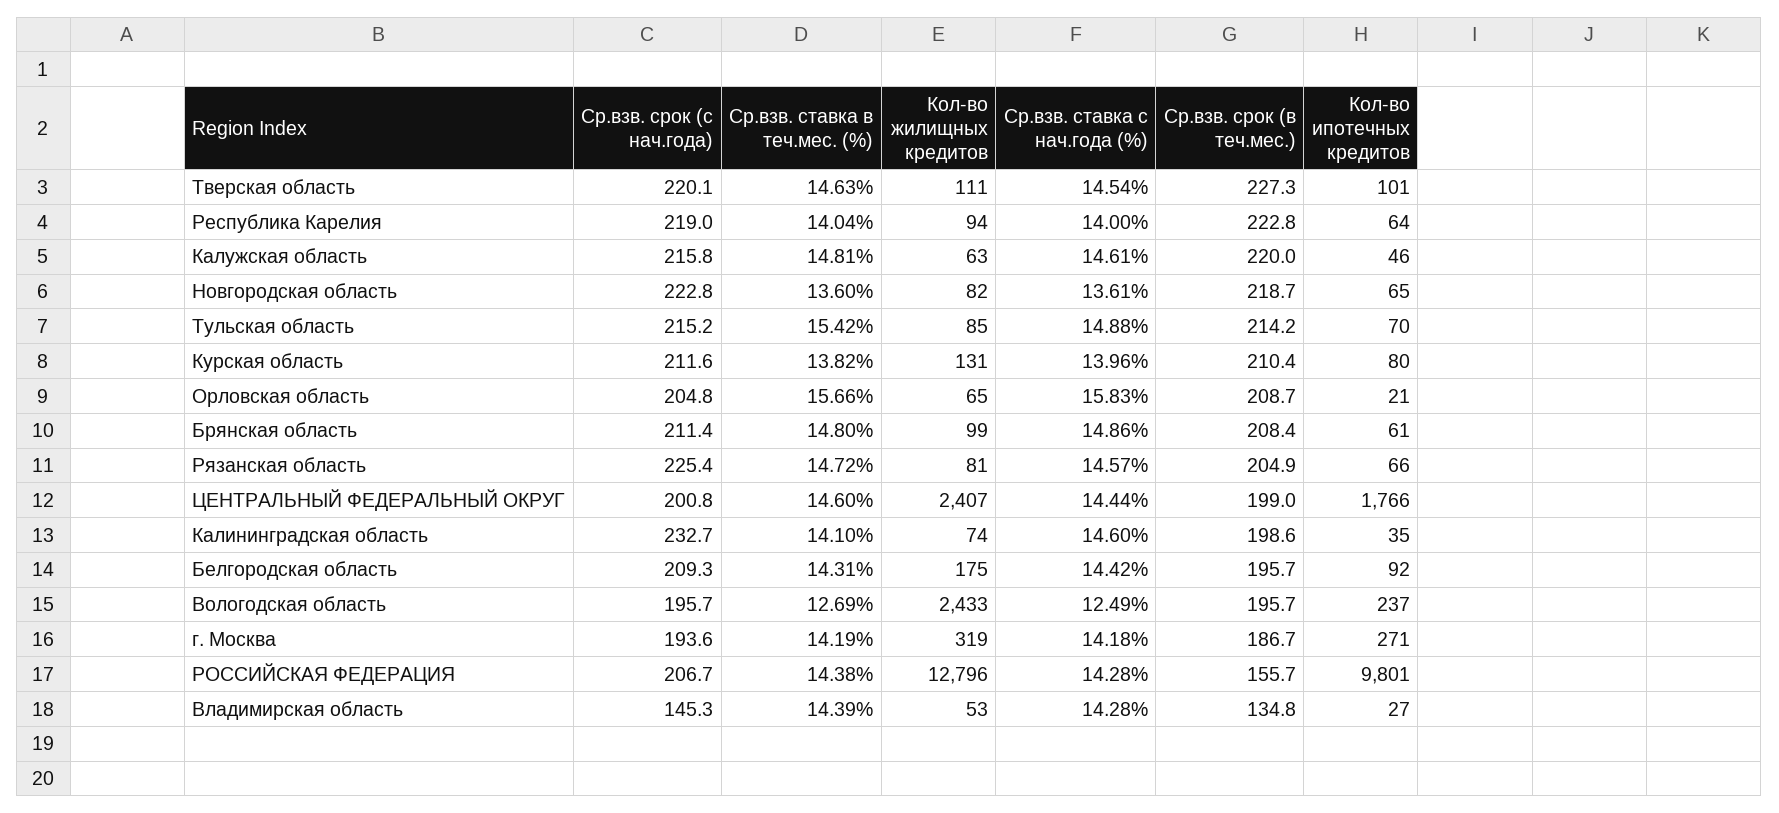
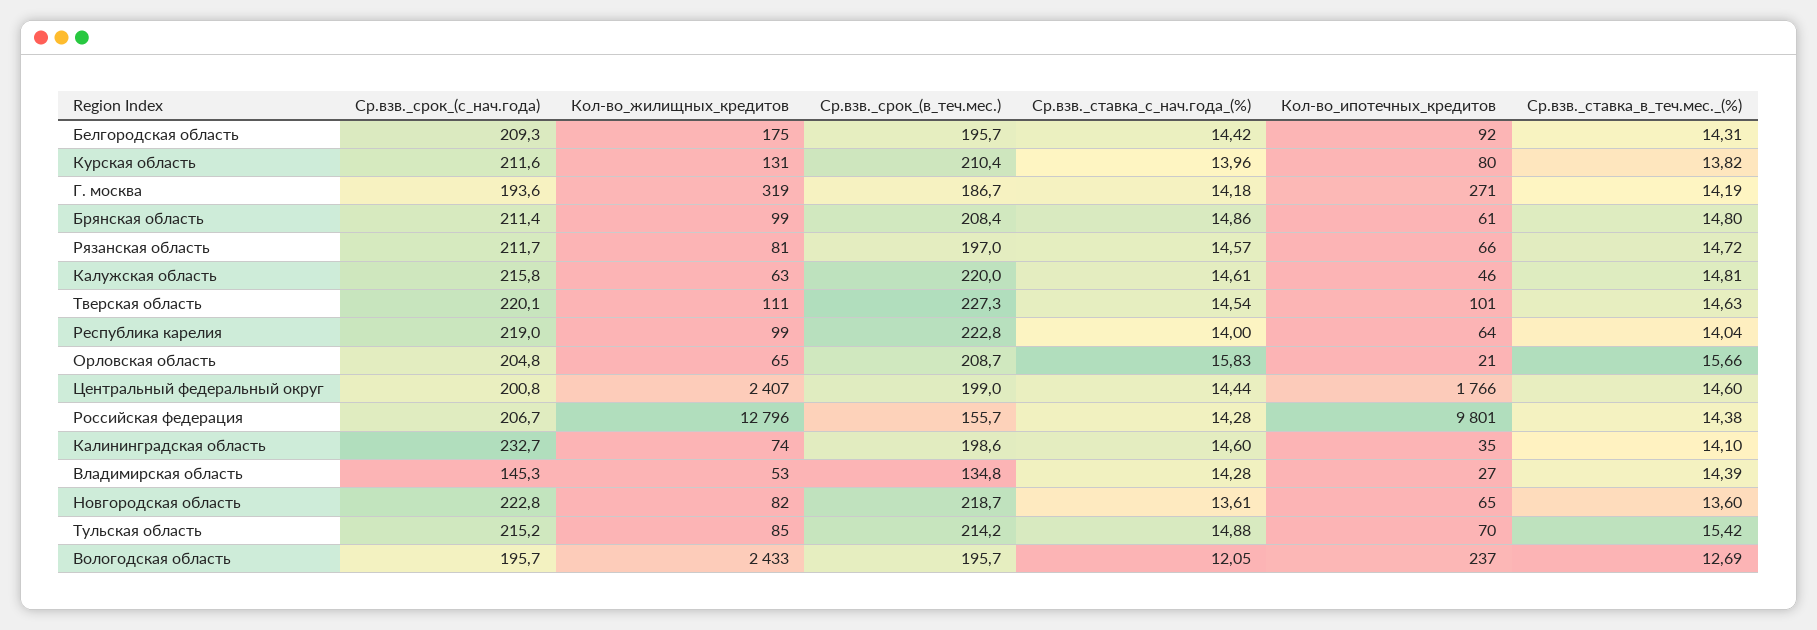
Кол-во жилищных кредитов, Республика Карелия: 94 -> 99
Ср.взв. срок (с нач.года), Рязанская область: 225.4 -> 211.7
Ср.взв. срок (в теч.мес.), Рязанская область: 204.9 -> 197
Ср.взв. ставка с нач.года (%), Вологодская область: 12.49 -> 12.05

